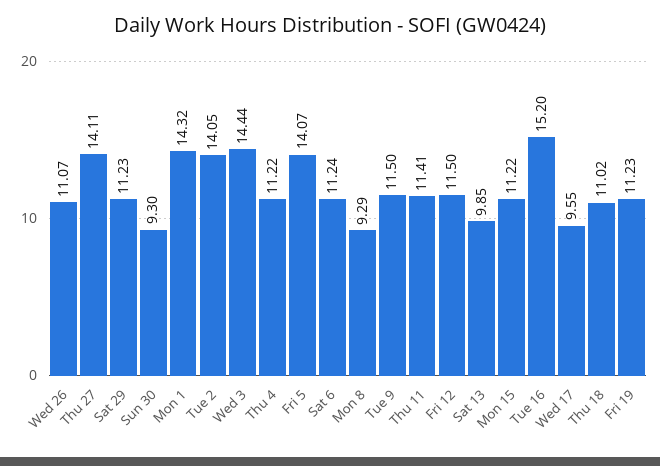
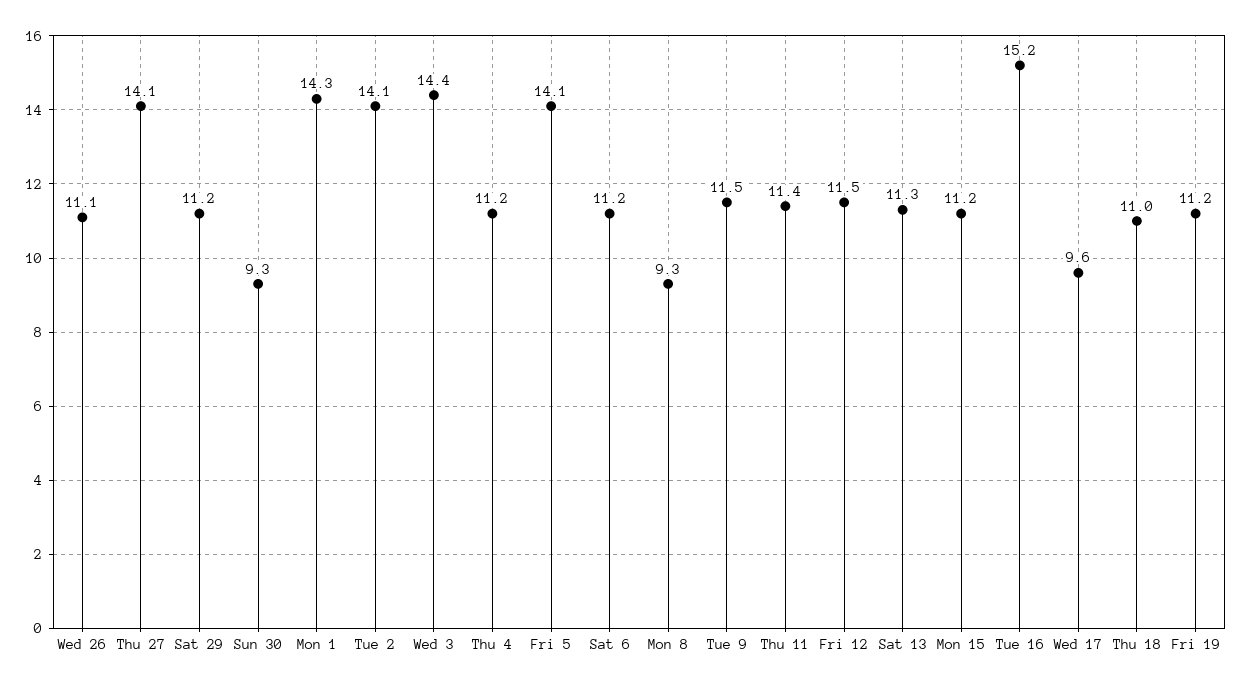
Sat 13: 9.85 -> 11.3

